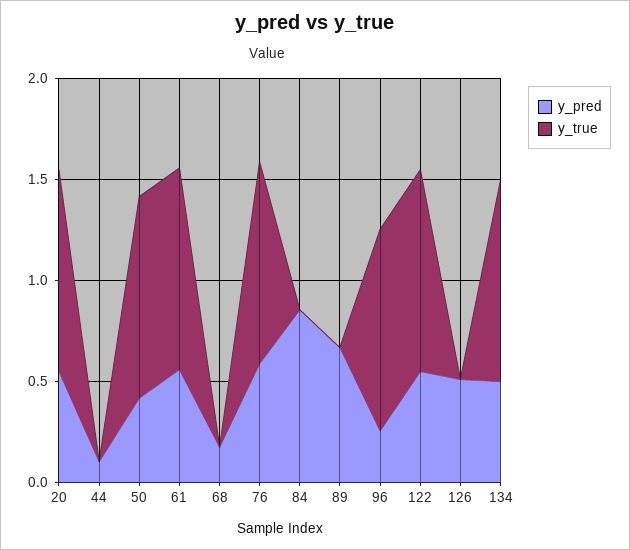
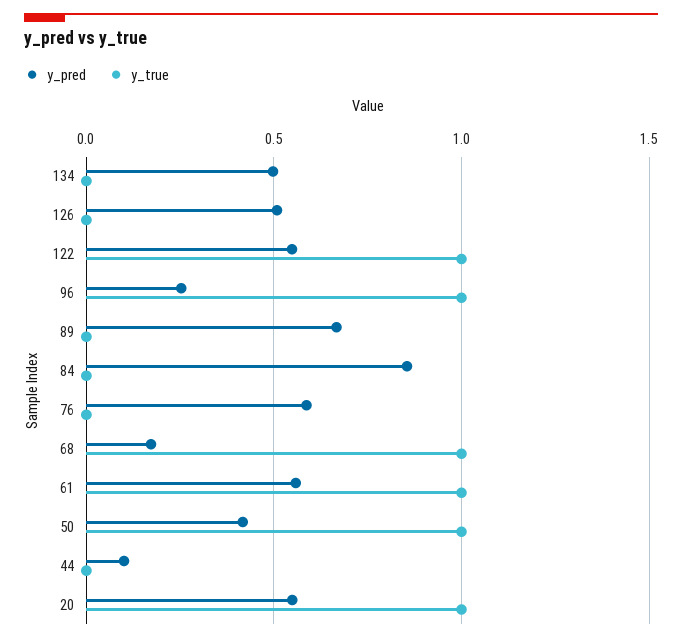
y_true, 68: 0 -> 1
y_true, 76: 1 -> 0
y_true, 134: 1 -> 0

